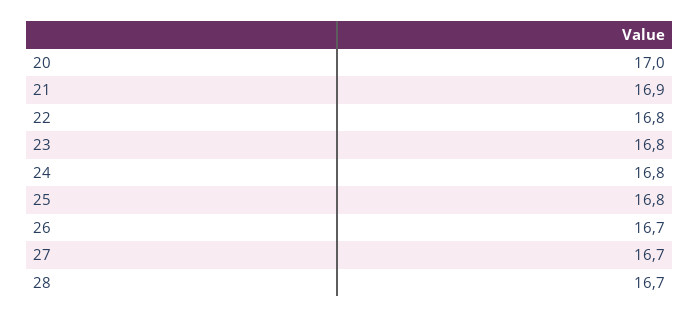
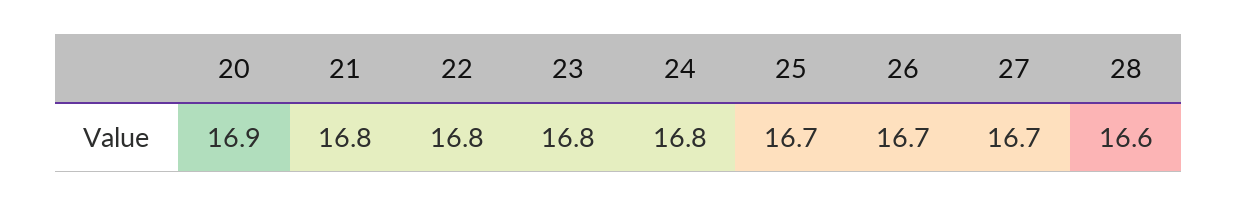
20: 17 -> 16.9
21: 16.9 -> 16.8
25: 16.8 -> 16.7
28: 16.7 -> 16.6

